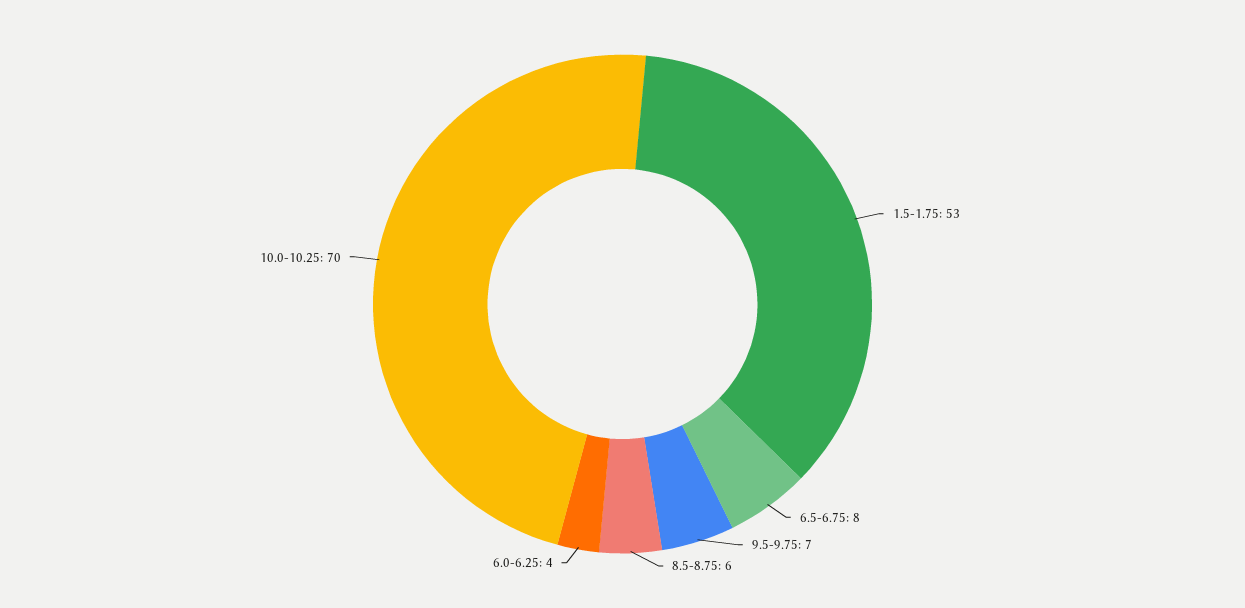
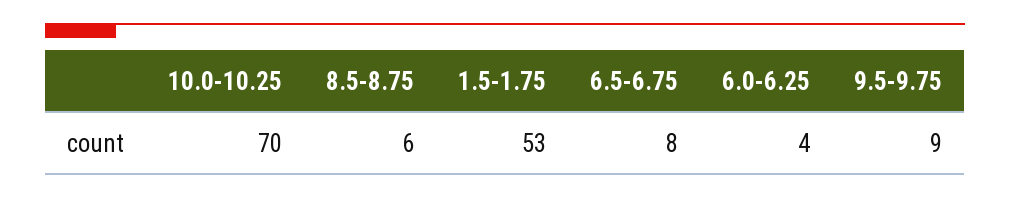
9.5-9.75: 7 -> 9

